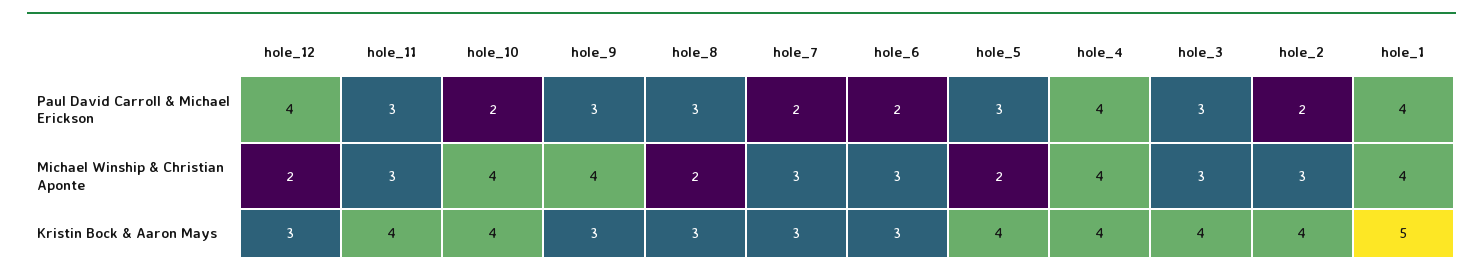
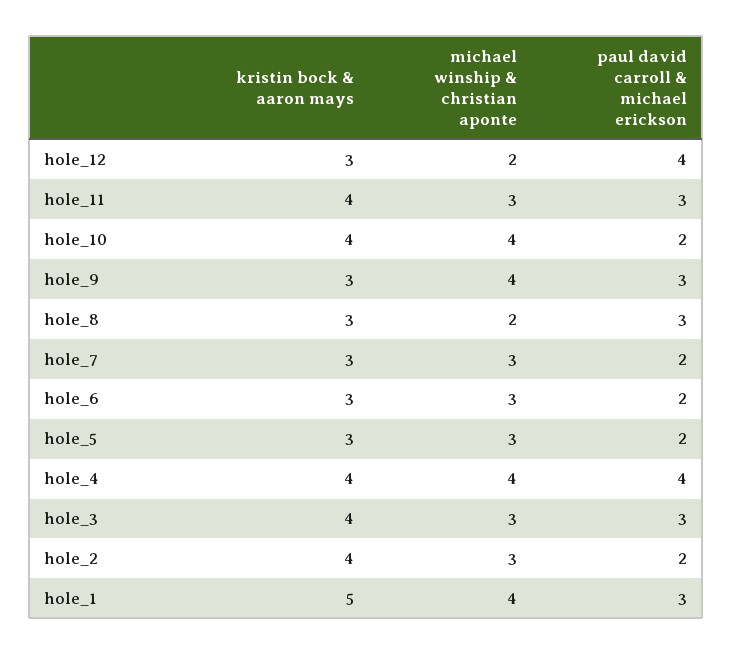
hole_5, Paul David Carroll & Michael Erickson: 3 -> 2
hole_1, Paul David Carroll & Michael Erickson: 4 -> 3
hole_5, Michael Winship & Christian Aponte: 2 -> 3
hole_5, Kristin Bock & Aaron Mays: 4 -> 3

